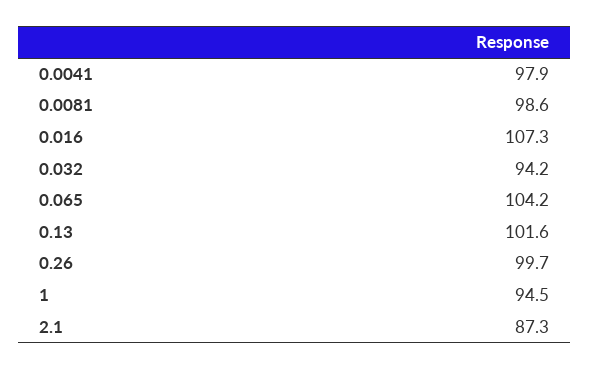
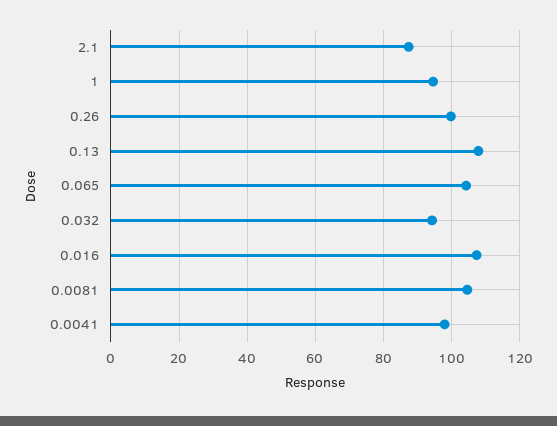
0.0081: 98.6 -> 104
0.13: 101.6 -> 108

